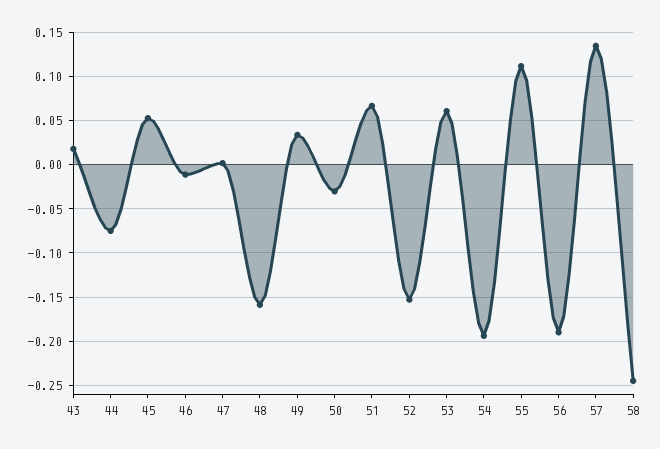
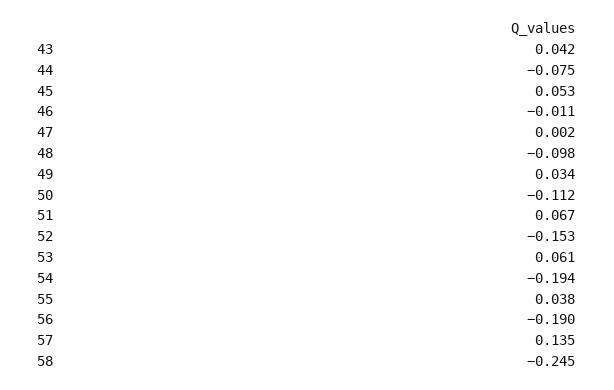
43: 0.02 -> 0.042
48: -0.16 -> -0.098
50: -0.03 -> -0.112
55: 0.11 -> 0.038

